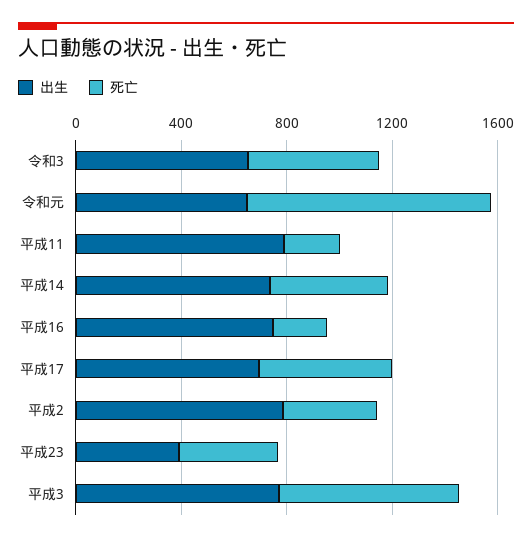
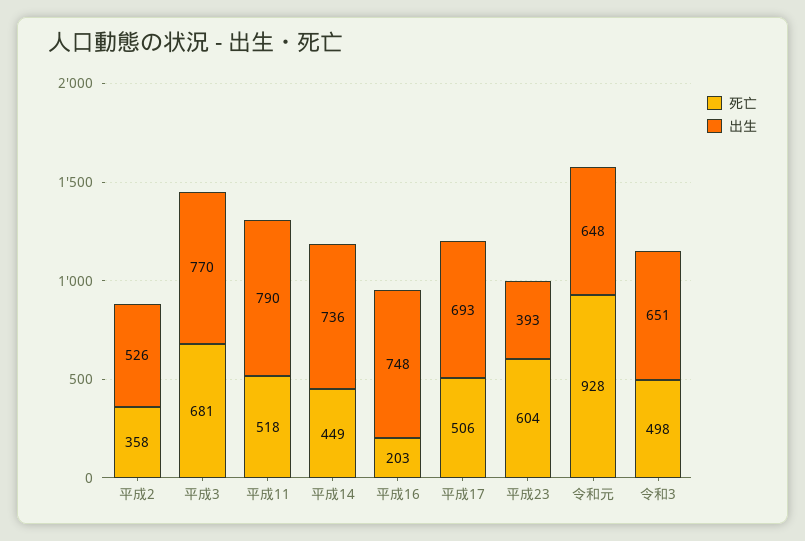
死亡, 平成11: 200 -> 518
出生, 平成2: 800 -> 526
死亡, 平成23: 400 -> 604

